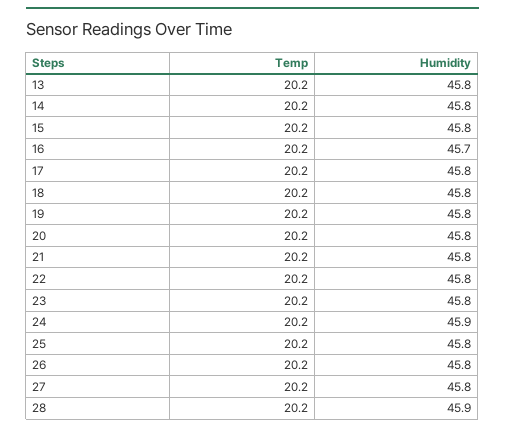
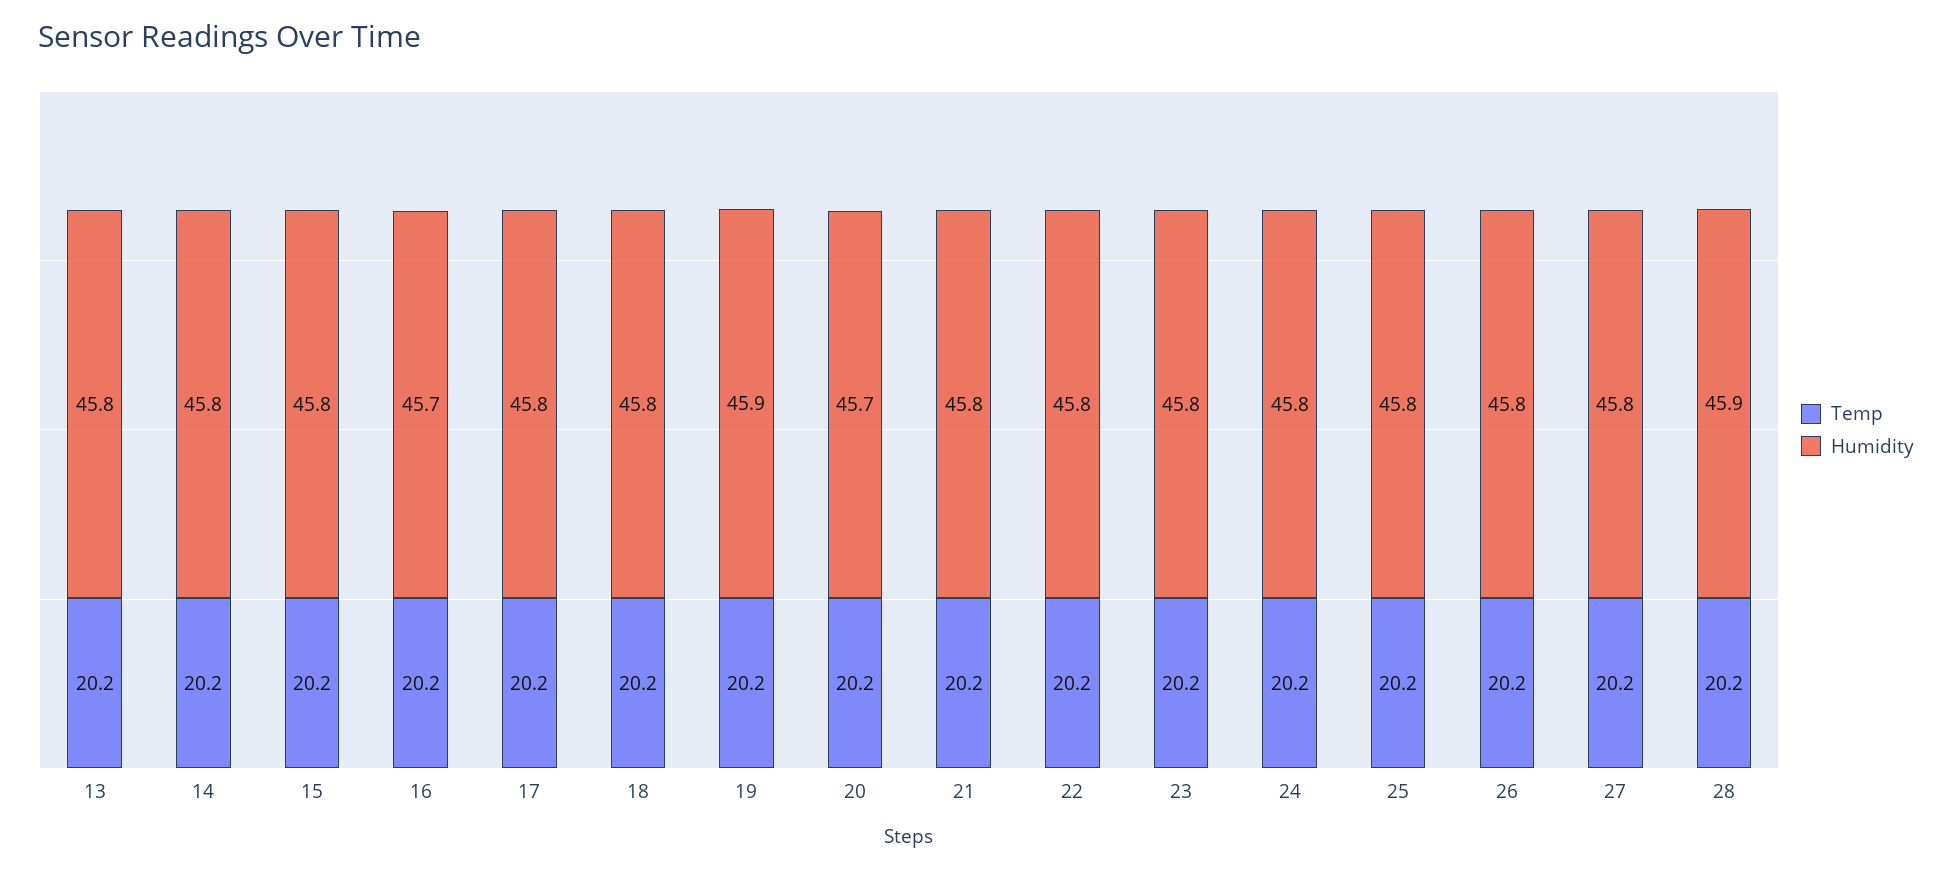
Humidity, 19: 45.8 -> 45.9
Humidity, 20: 45.8 -> 45.7
Humidity, 24: 45.9 -> 45.8

